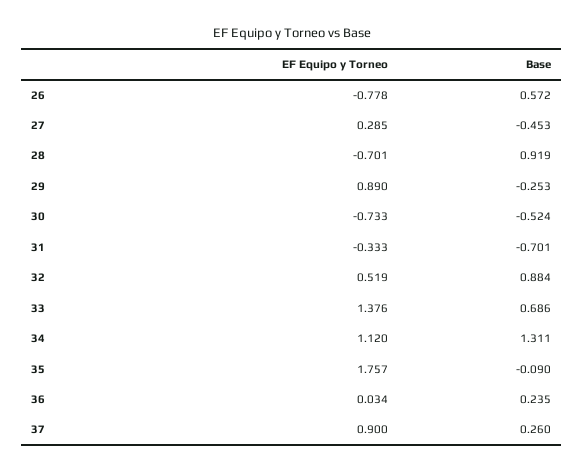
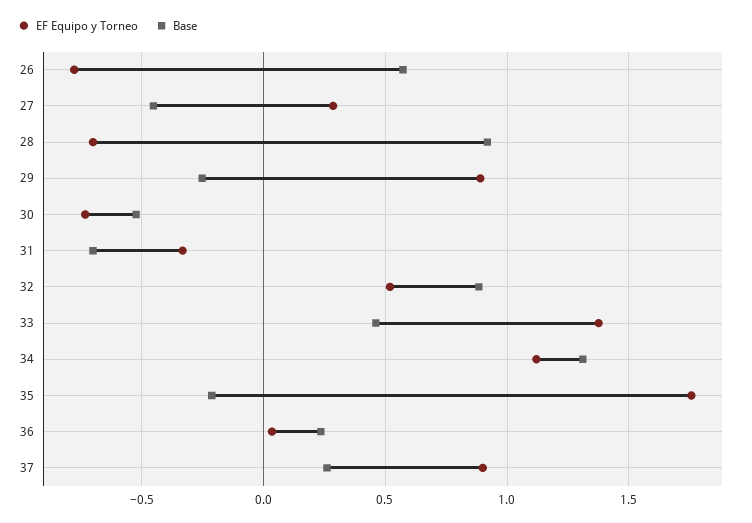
Base, 33: 0.686 -> 0.45
Base, 35: -0.09 -> -0.2

